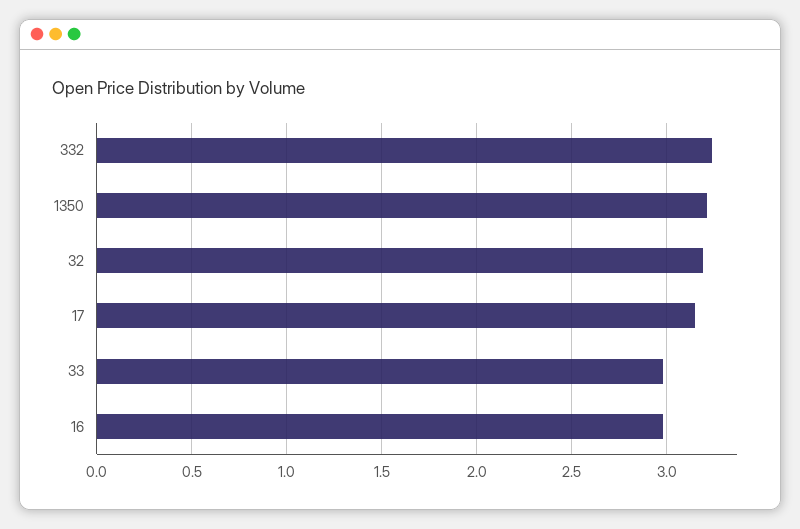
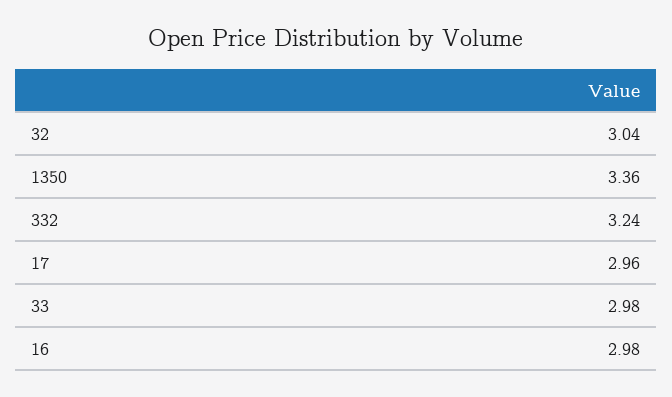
1350: 3.2 -> 3.36
32: 3.2 -> 3.04
17: 3.15 -> 2.96

